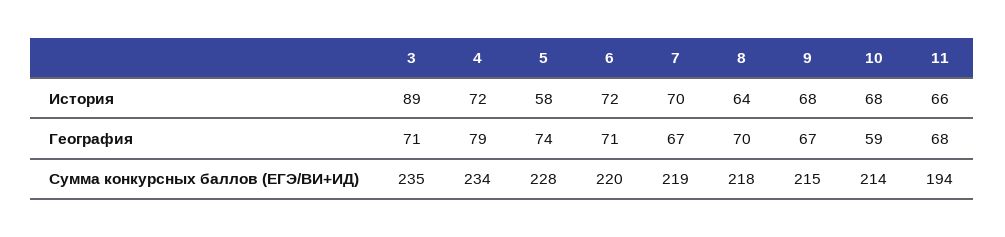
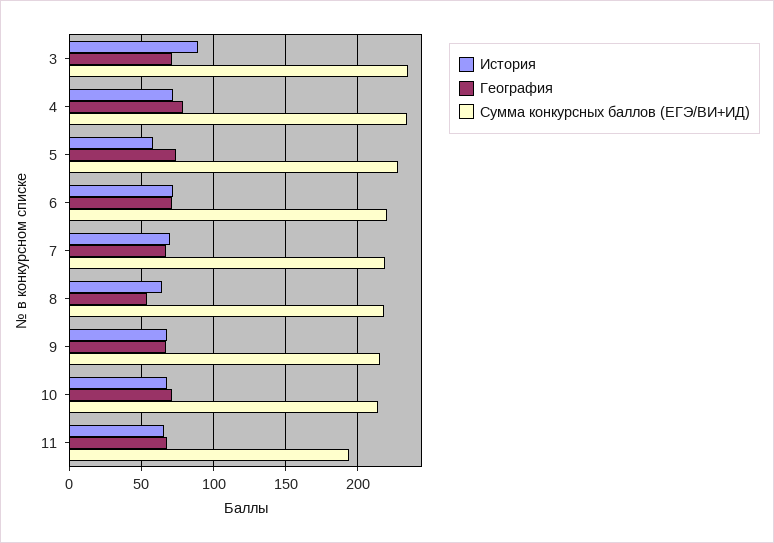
География, 8: 70 -> 55
География, 10: 59 -> 70

